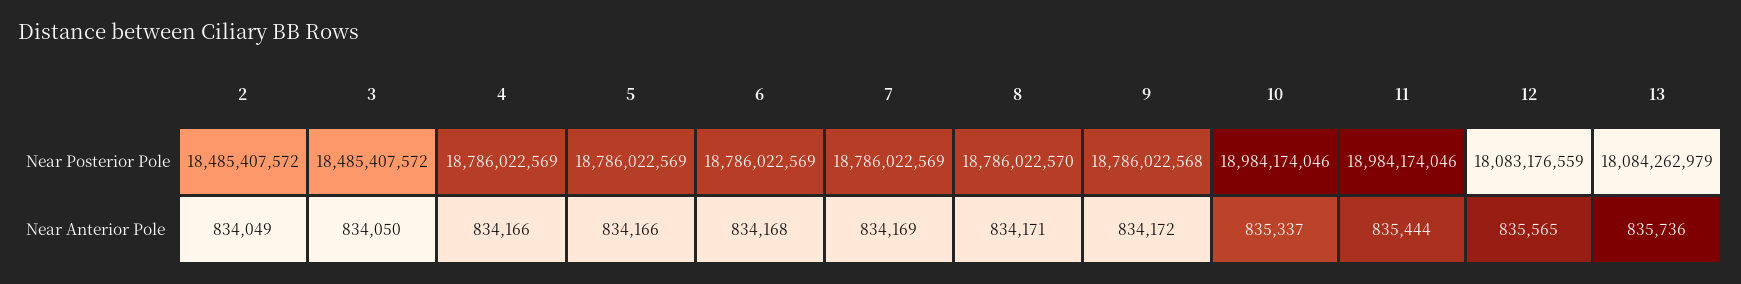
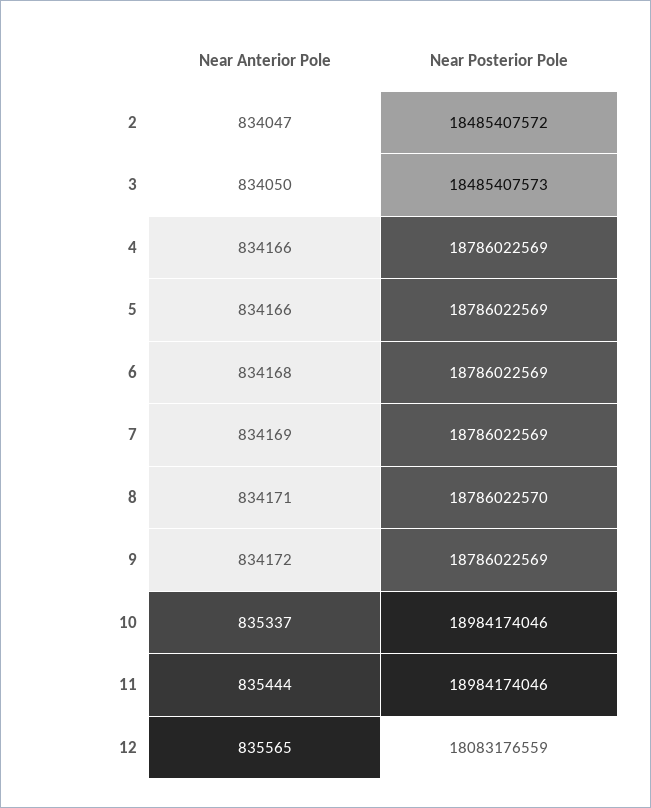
3, Near Posterior Pole: 18485407572 -> 18485407573
9, Near Posterior Pole: 18786022568 -> 18786022569
13, Near Posterior Pole: 18084262979 -> none
2, Near Anterior Pole: 834049 -> 834047
13, Near Anterior Pole: 835736 -> none

